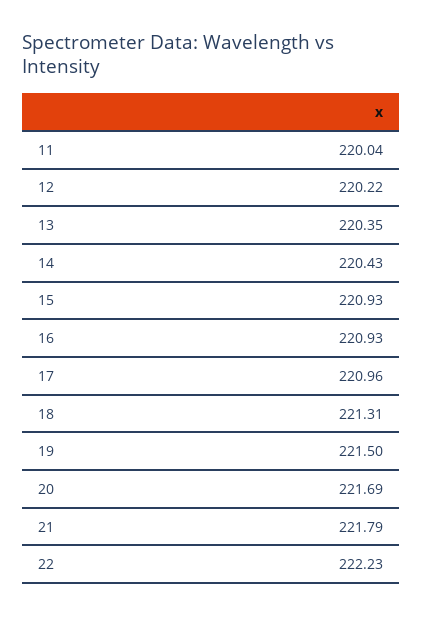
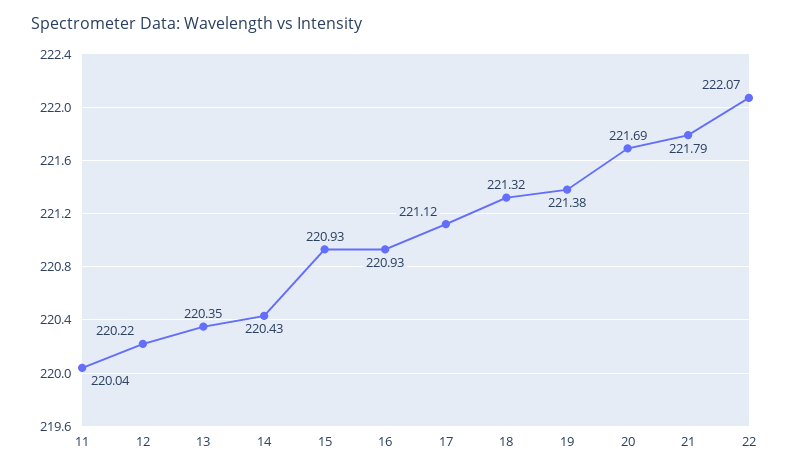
17: 220.96 -> 221.12
18: 221.31 -> 221.32
19: 221.5 -> 221.38
22: 222.23 -> 222.07

